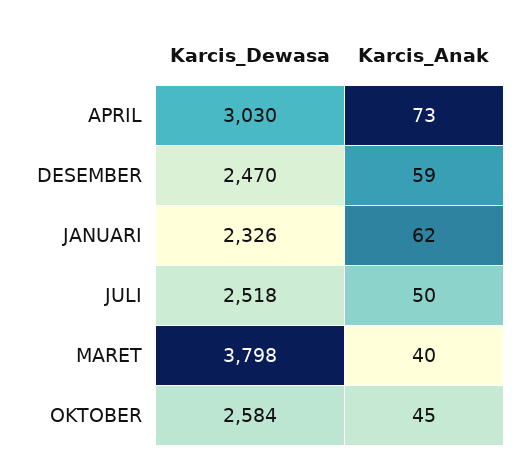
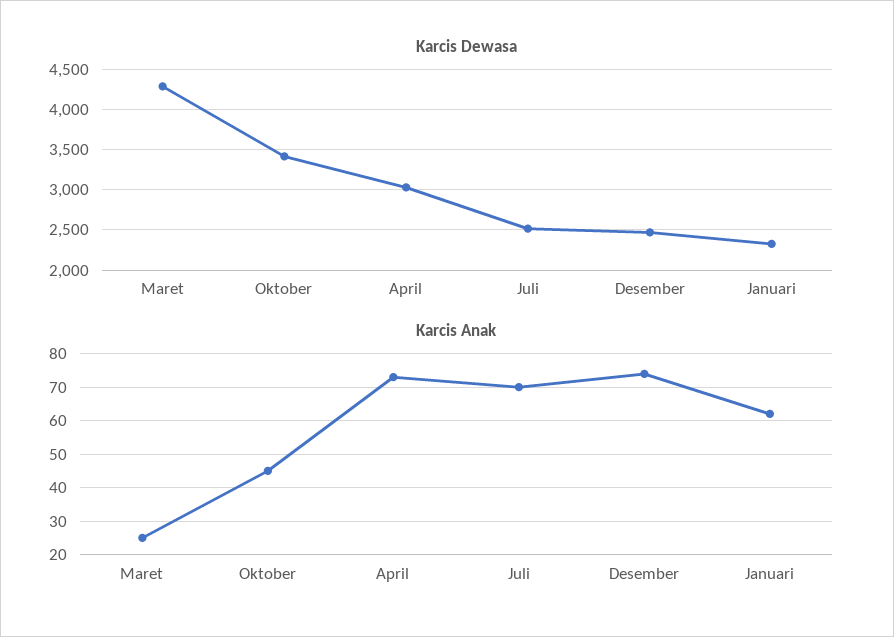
Karcis_Anak, DESEMBER: 59 -> 75
Karcis_Anak, JULI: 50 -> 70
Karcis_Dewasa, MARET: 3798 -> 4300
Karcis_Anak, MARET: 40 -> 25
Karcis_Dewasa, OKTOBER: 2584 -> 3400

